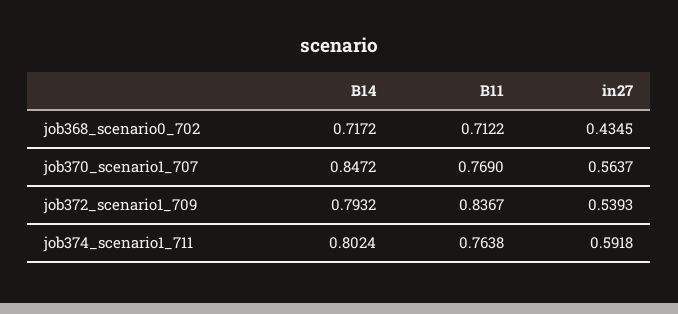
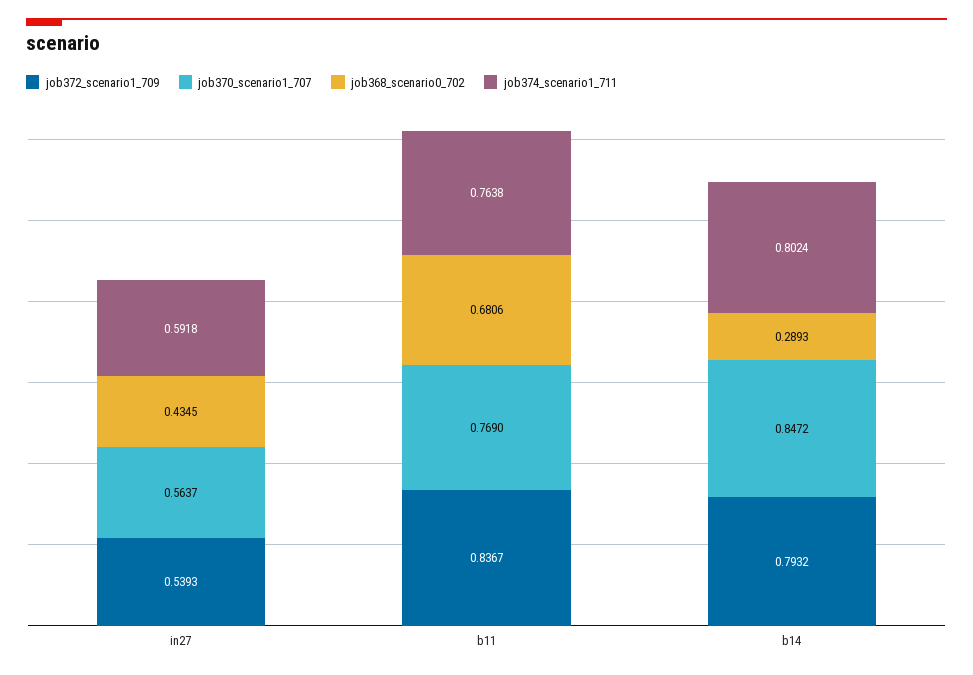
job368_scenario0_702, B14: 0.7172 -> 0.2893
job368_scenario0_702, B11: 0.7122 -> 0.6806

